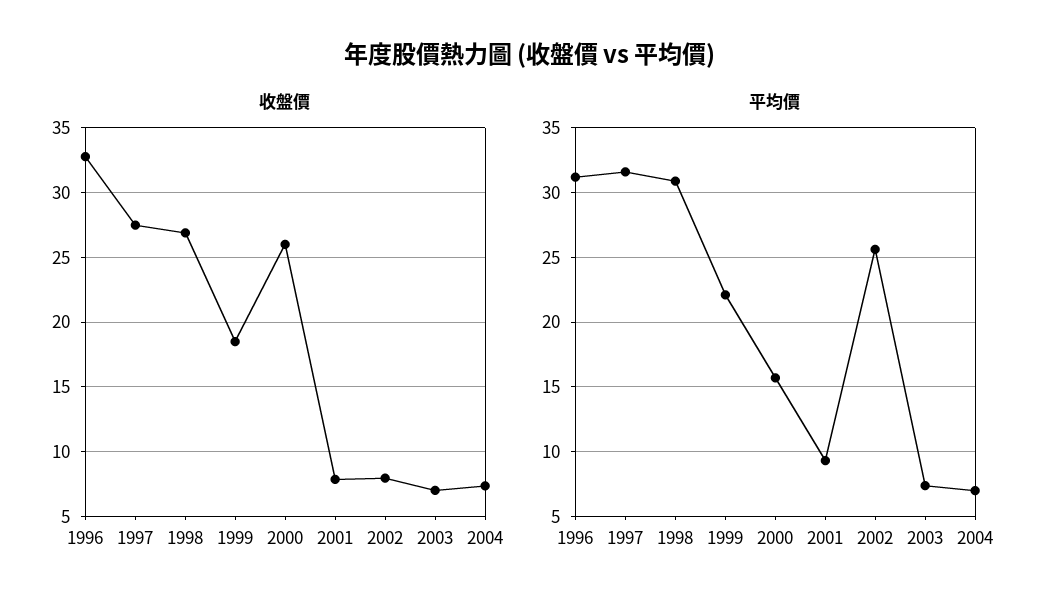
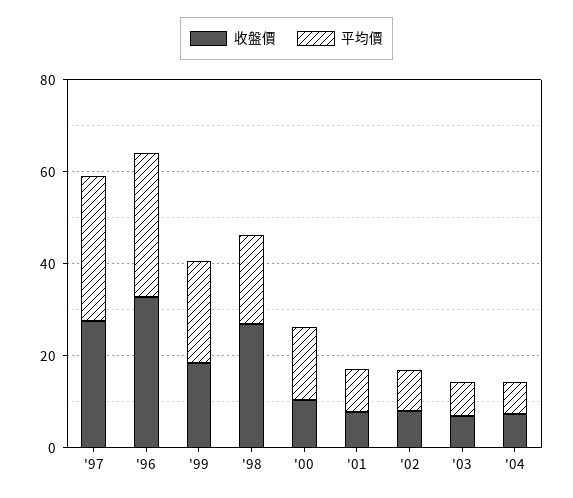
收盤價, 2000: 26 -> 10
平均價, 1998: 31 -> 20
平均價, 2002: 25.5 -> 10

